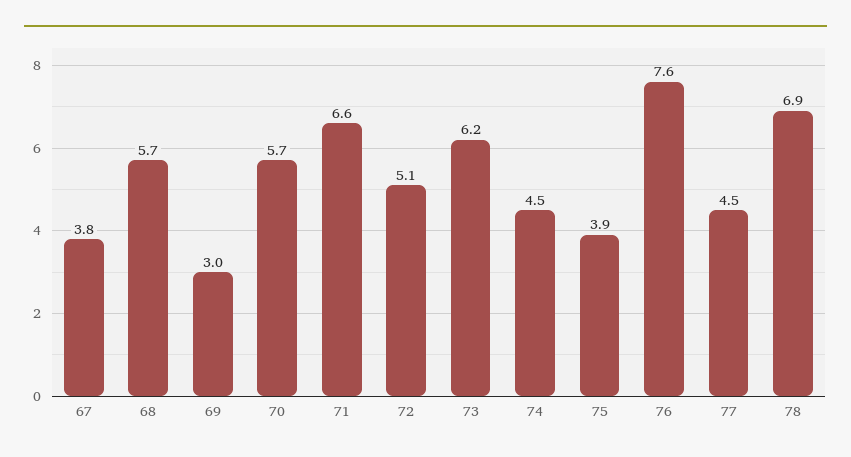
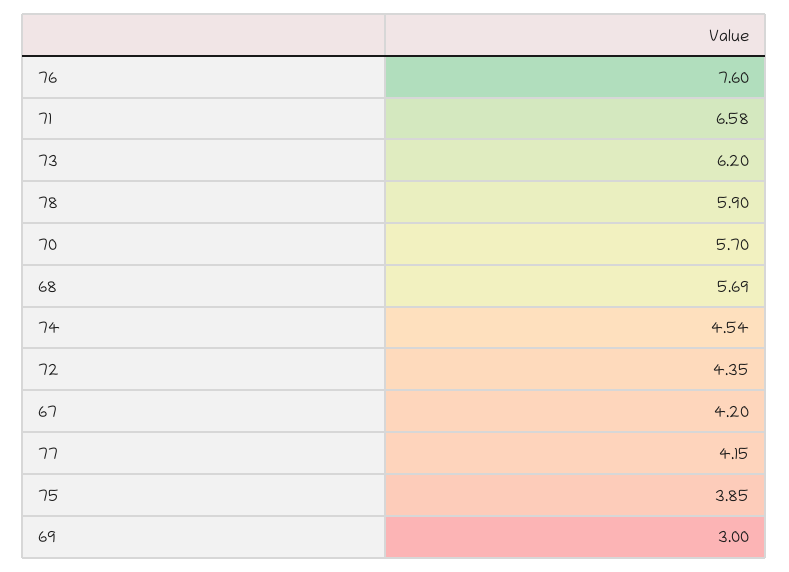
67: 3.8 -> 4.2
72: 5.1 -> 4.35
77: 4.5 -> 4.15
78: 6.9 -> 5.9

